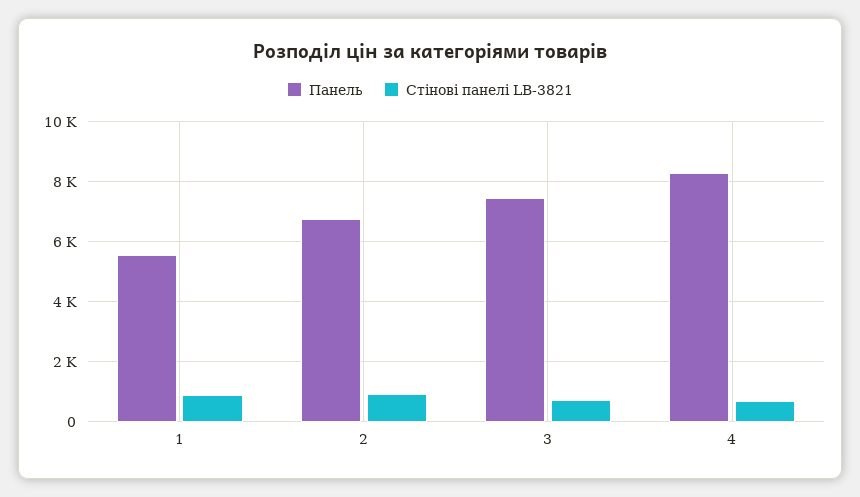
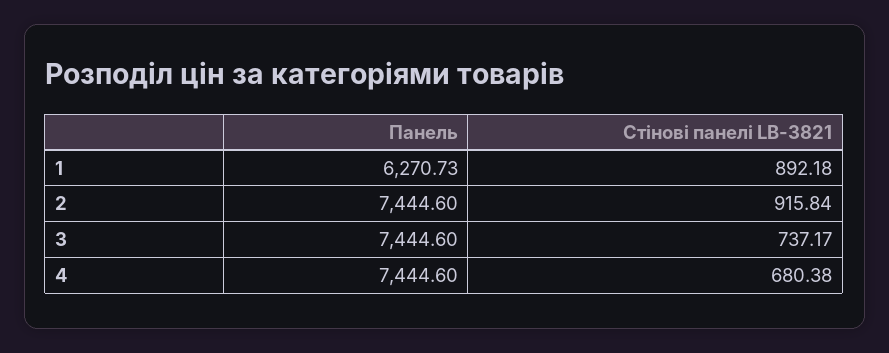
Панель, 1: 5500 -> 6270.73
Панель, 2: 6750 -> 7444.6
Панель, 4: 8250 -> 7444.6

